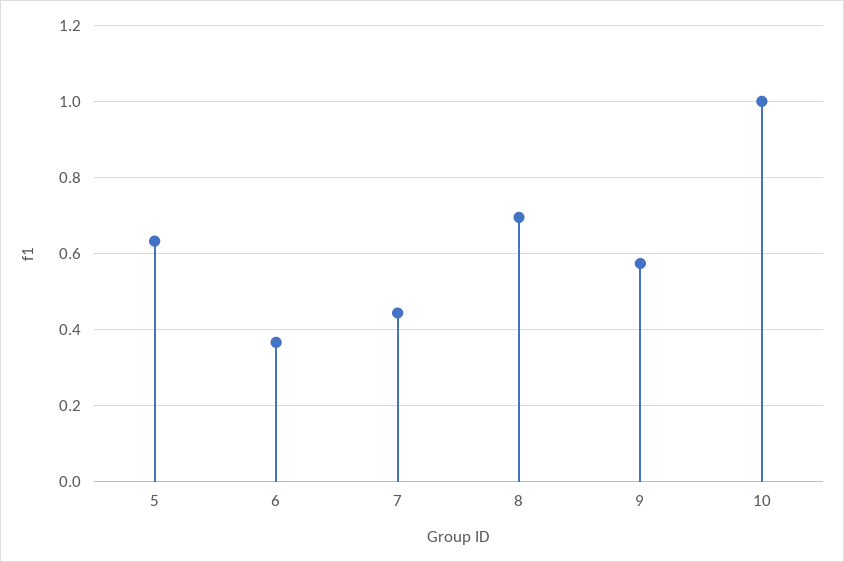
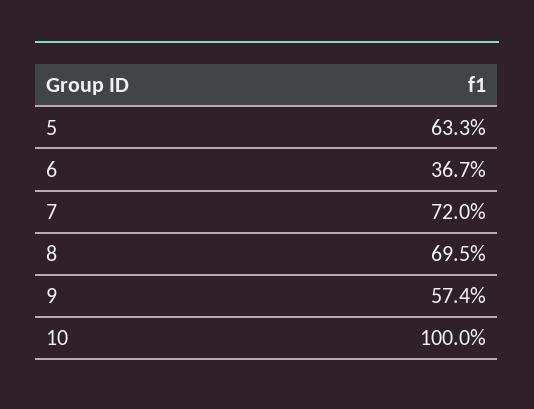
7: 0.44 -> 0.72

